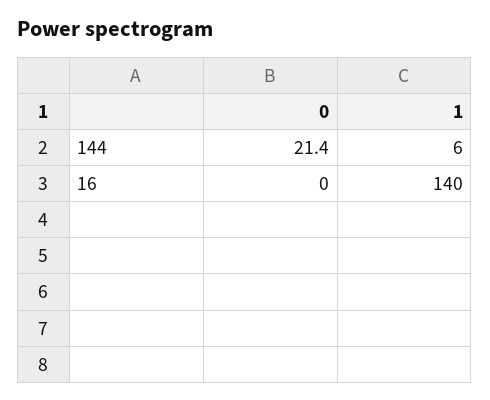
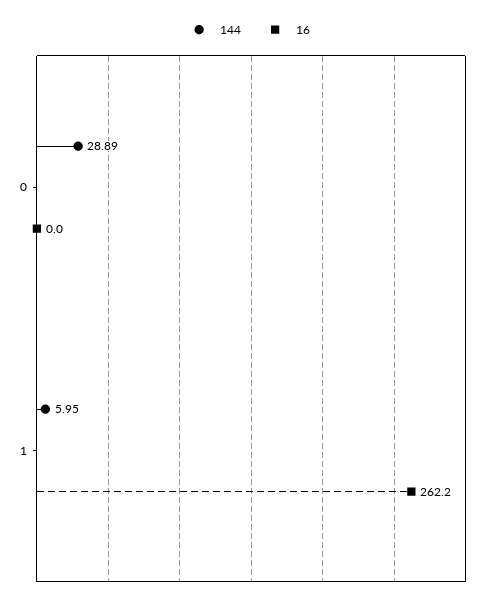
144, 0: 21.4 -> 28.89
16, 1: 140 -> 262.2

